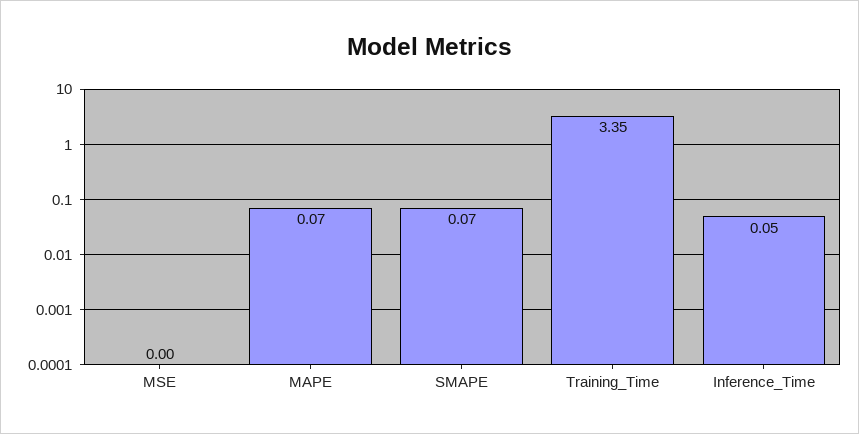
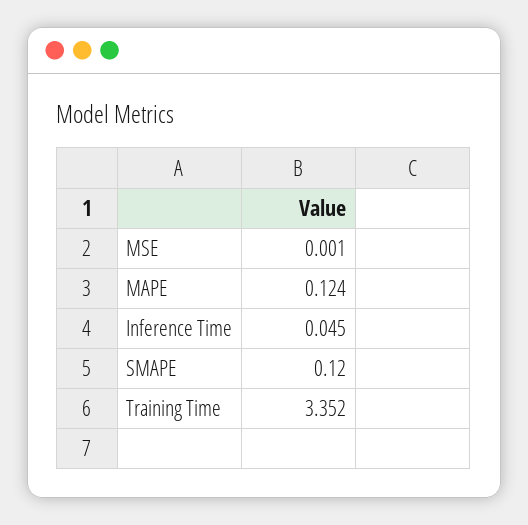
MAPE: 0.07 -> 0.124
SMAPE: 0.07 -> 0.12

